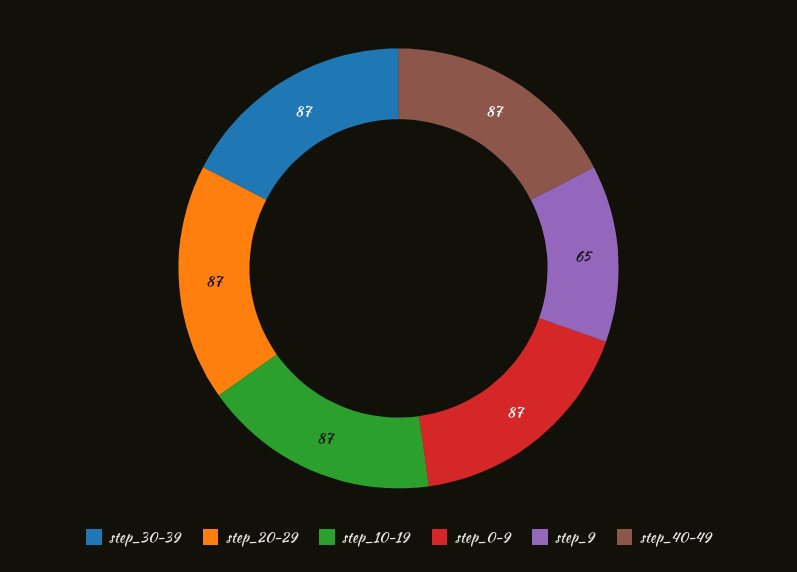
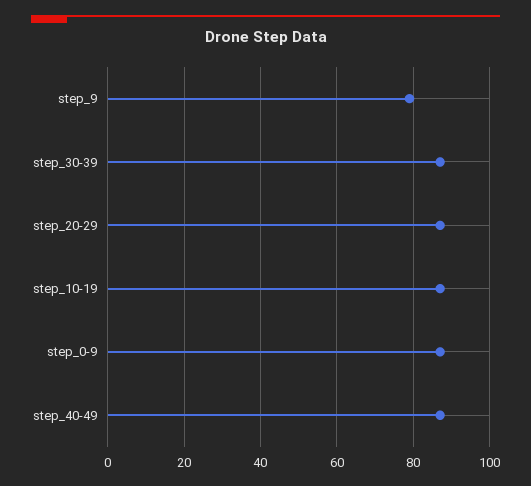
step_9: 65 -> 80

